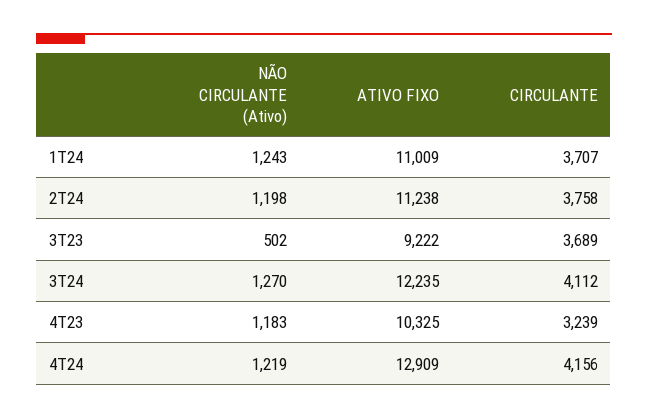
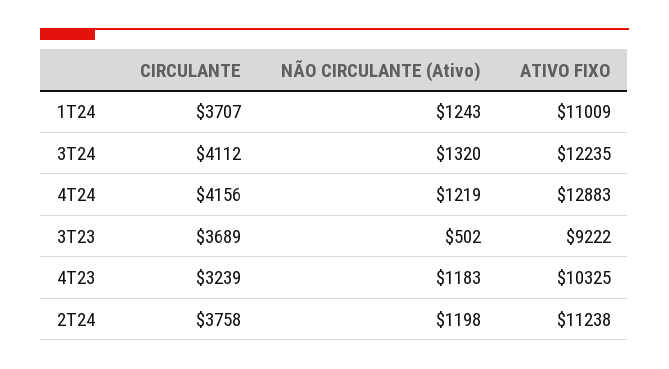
NÃO CIRCULANTE (Ativo), 3T24: 1270 -> 1320
ATIVO FIXO, 4T24: 12909 -> 12883

